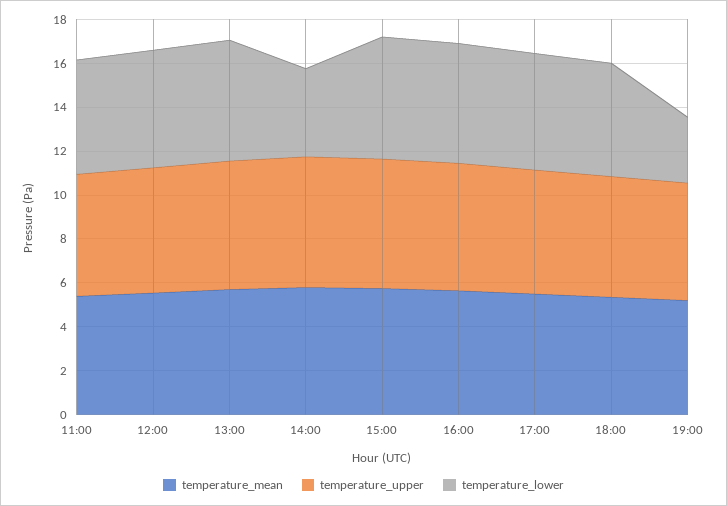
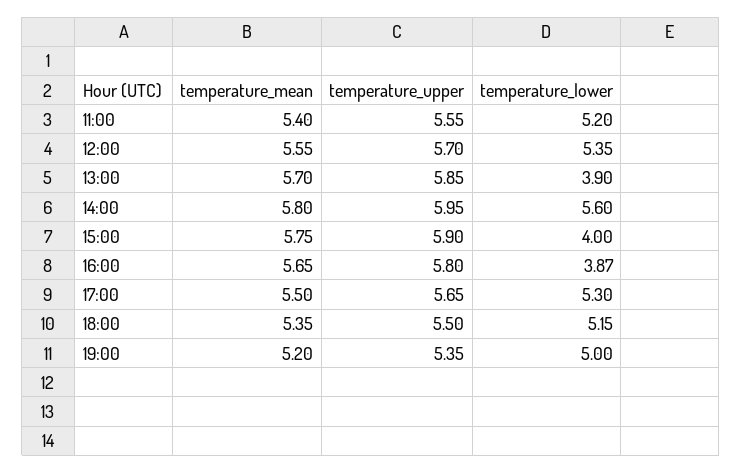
temperature_lower, 13:00: 5.5 -> 3.9
temperature_lower, 14:00: 4 -> 5.6
temperature_lower, 15:00: 5.5 -> 4
temperature_lower, 16:00: 5.5 -> 3.87
temperature_lower, 19:00: 3 -> 5

